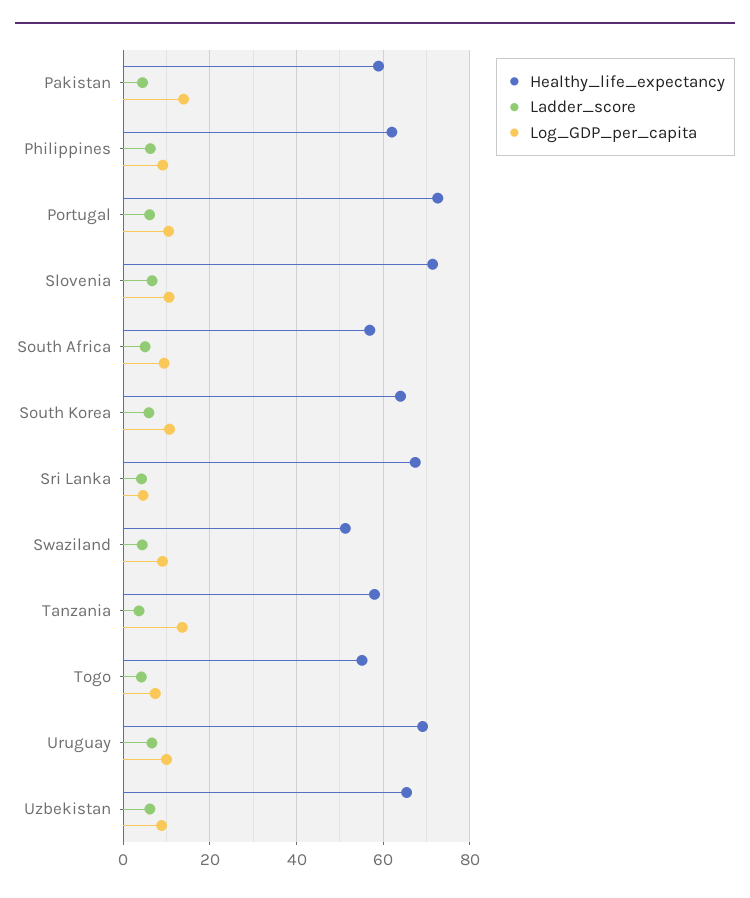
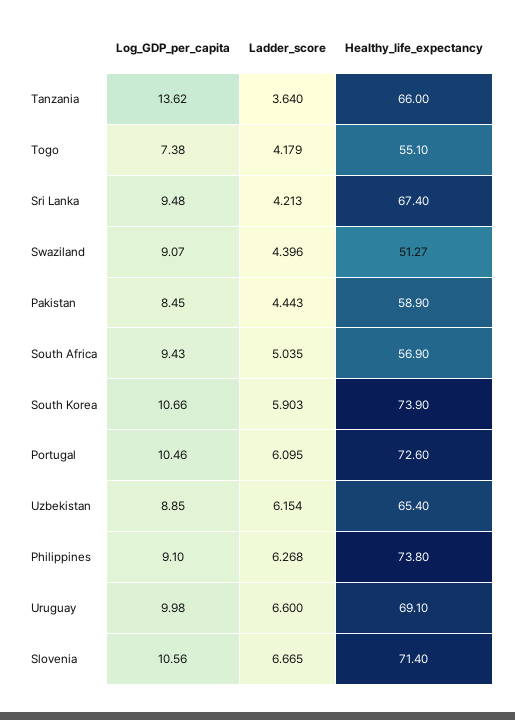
Log_GDP_per_capita, Pakistan: 14 -> 8.45
Healthy_life_expectancy, Philippines: 62 -> 73.8
Healthy_life_expectancy, South Korea: 64 -> 73.9
Log_GDP_per_capita, Sri Lanka: 4 -> 9.48
Healthy_life_expectancy, Tanzania: 58 -> 66

